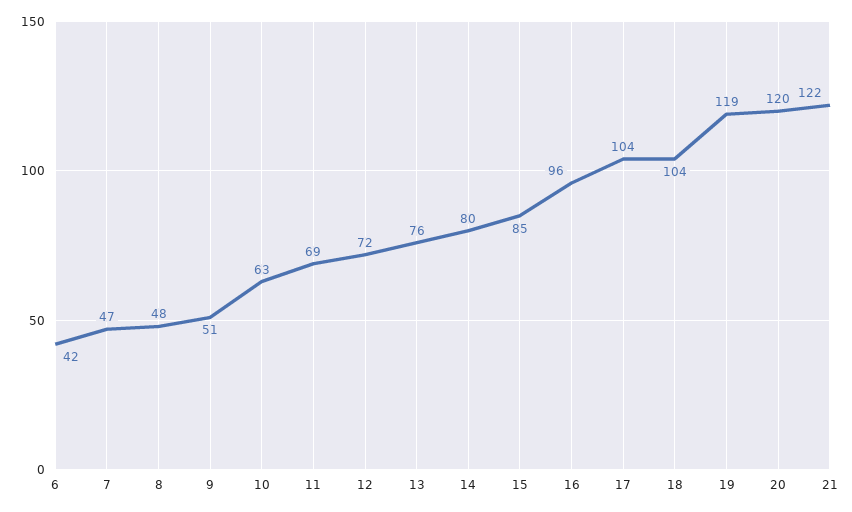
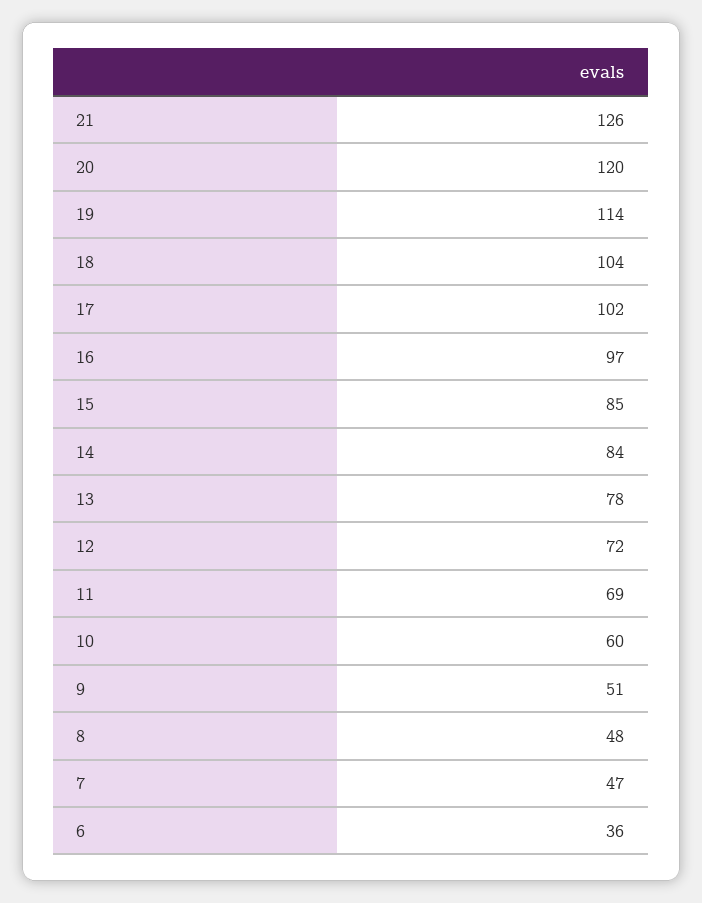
6: 42 -> 36
10: 63 -> 60
13: 76 -> 78
14: 80 -> 84
16: 96 -> 97
17: 104 -> 102
19: 119 -> 114
21: 122 -> 126

